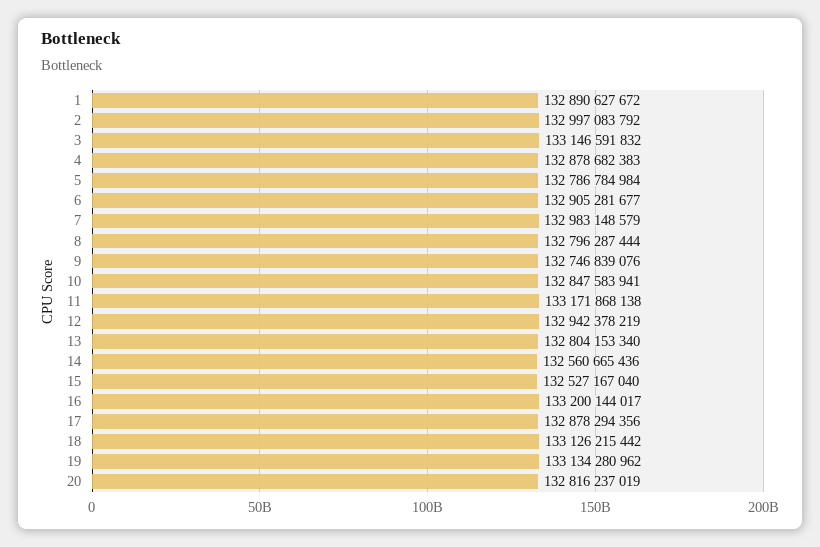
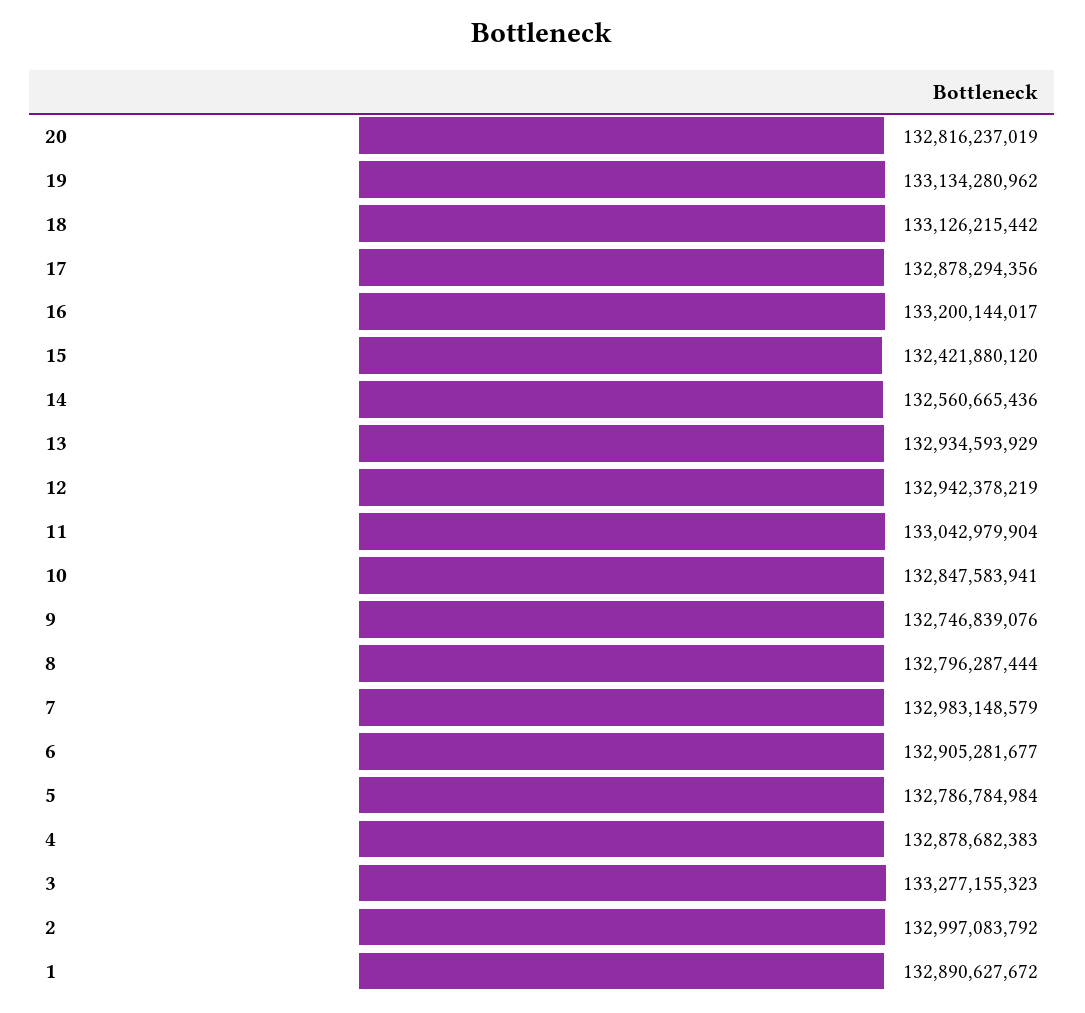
3: 133146591832 -> 133277155323
11: 133171868138 -> 133042979904
13: 132804153340 -> 132934593929
15: 132527167040 -> 132421880120

